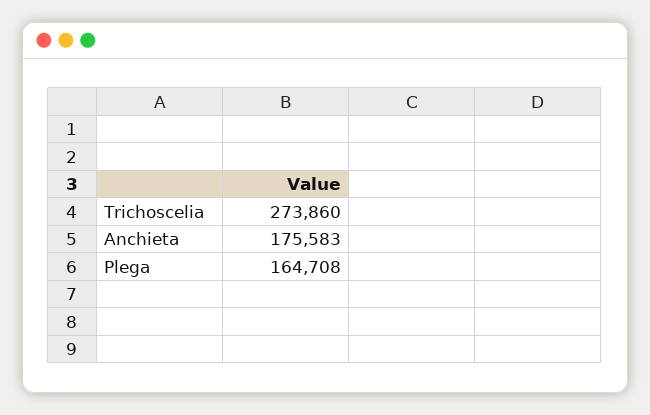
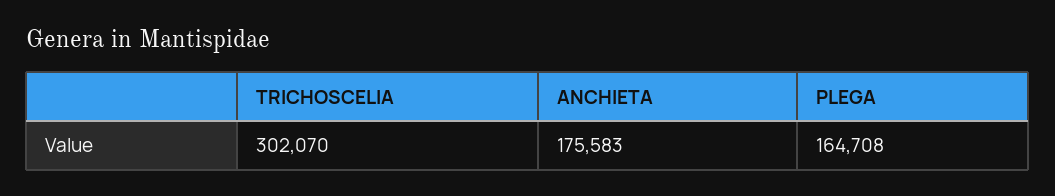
Trichoscelia: 273860 -> 302070

